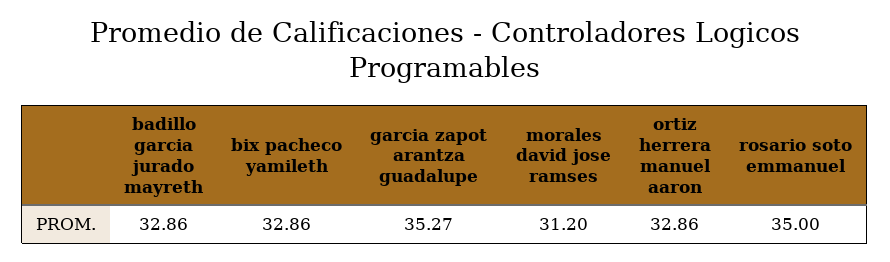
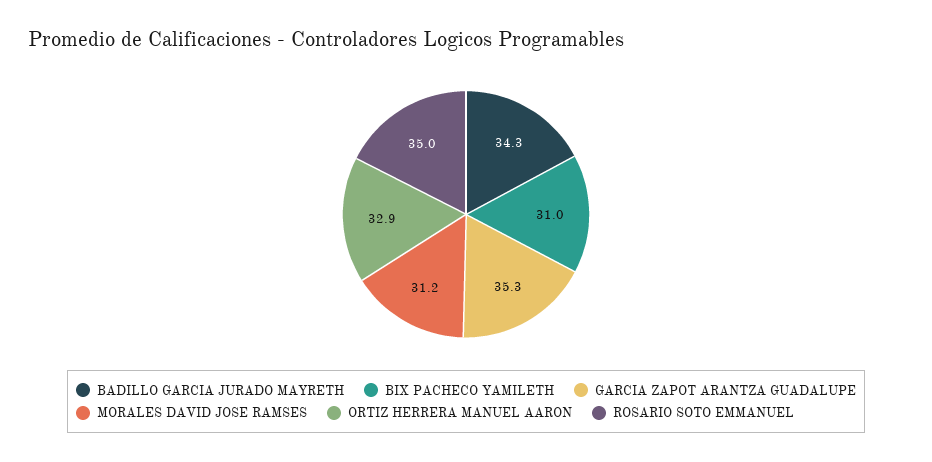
badillo garcia jurado mayreth: 32.86 -> 34.3
bix pacheco yamileth: 32.86 -> 31

